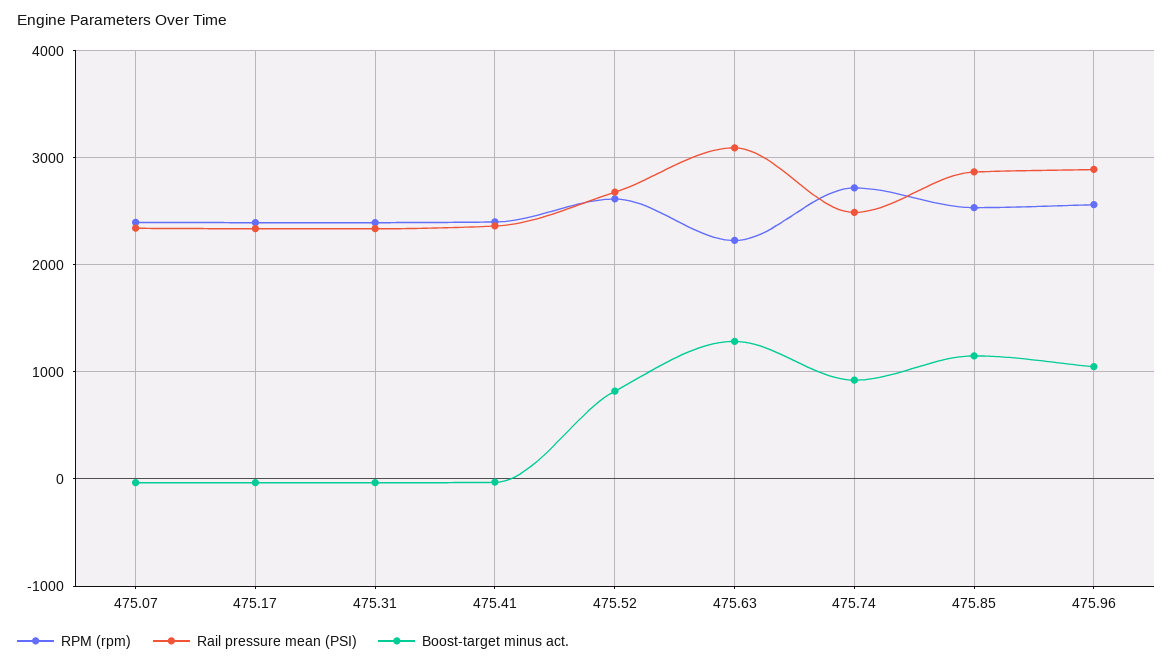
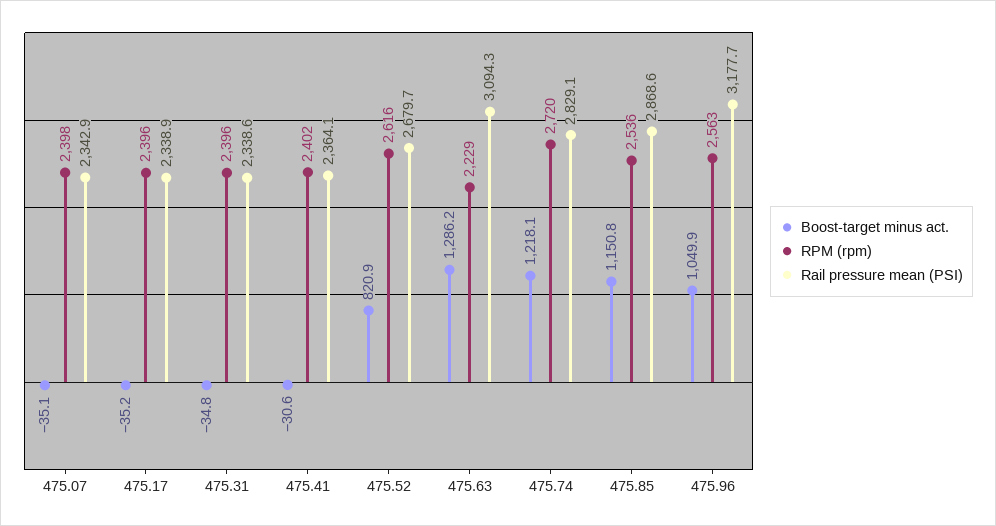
Rail pressure mean (PSI), 475.74: 2500 -> 2829.1
Boost-target minus act., 475.74: 900 -> 1218.1
Rail pressure mean (PSI), 475.96: 2900 -> 3177.7

